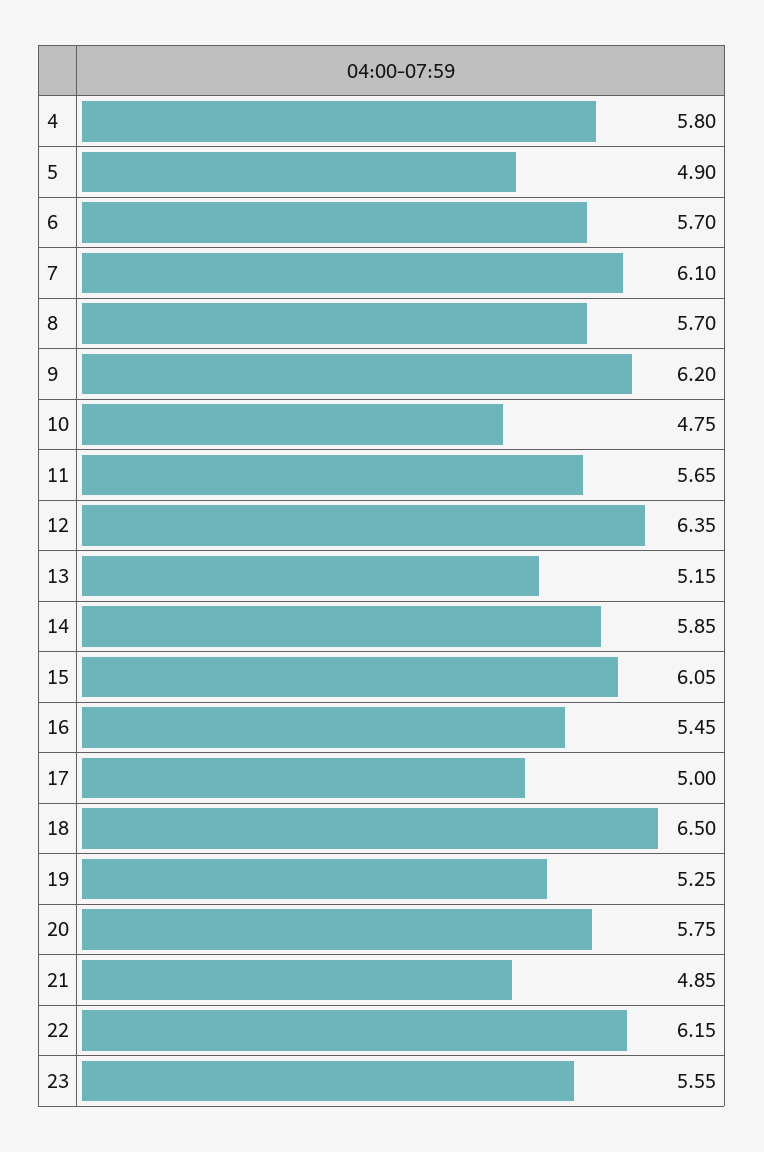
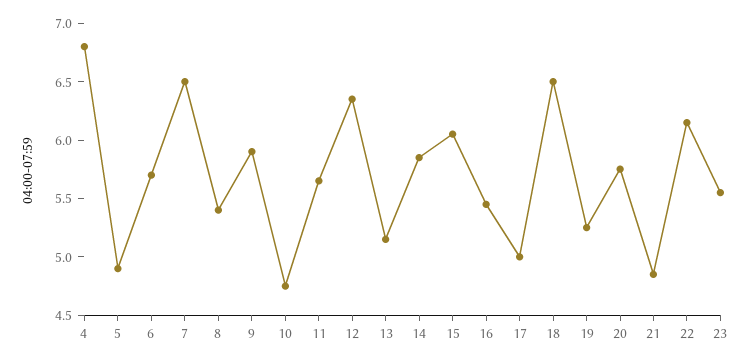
4: 5.8 -> 6.8
7: 6.1 -> 6.5
8: 5.7 -> 5.4
9: 6.2 -> 5.9

